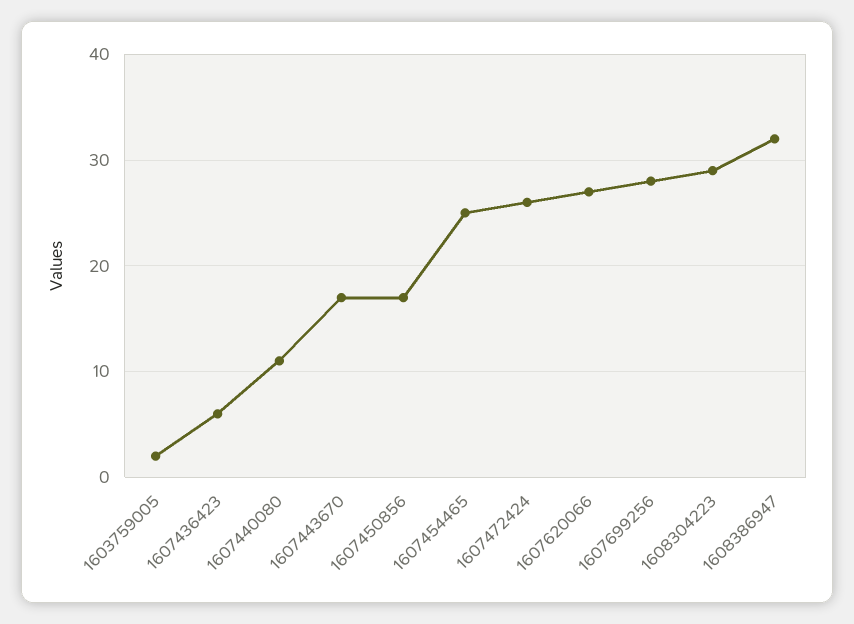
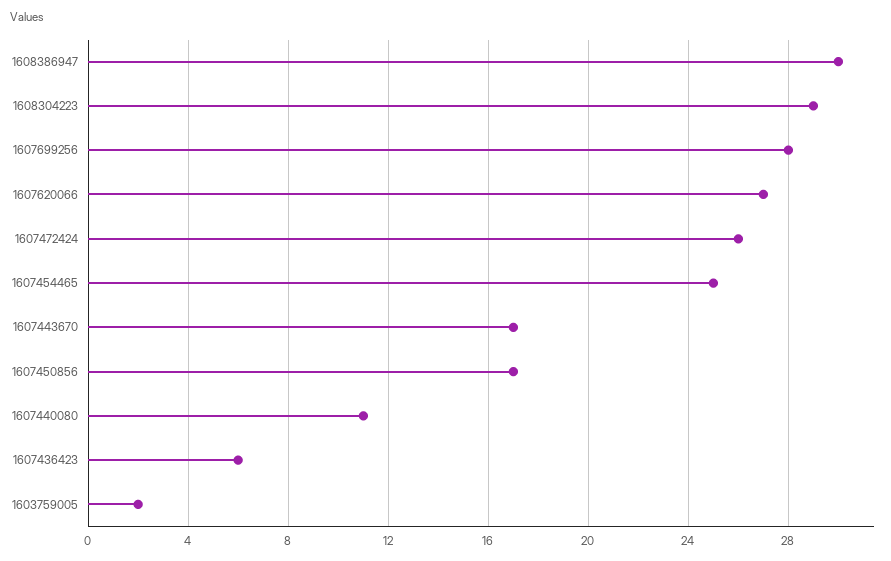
1608386947: 32 -> 30

